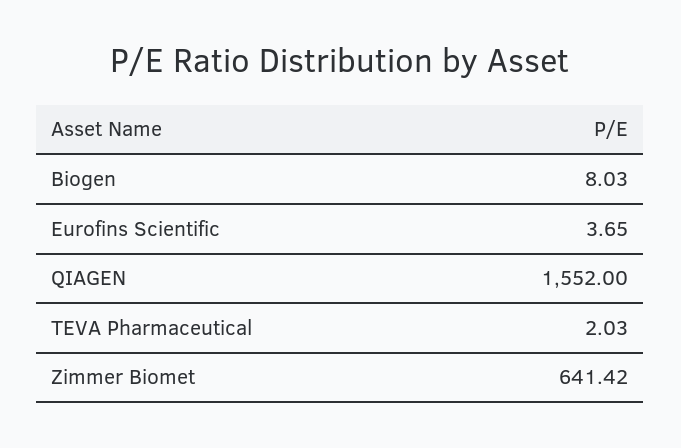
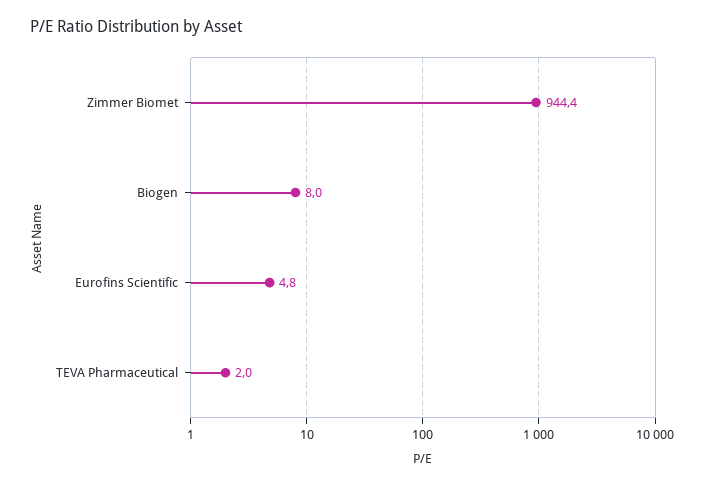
Eurofins Scientific: 3.65 -> 4.8
QIAGEN: 1552 -> none
Zimmer Biomet: 641.42 -> 944.4

